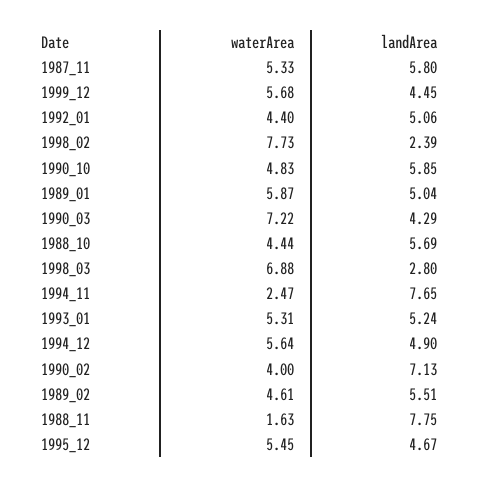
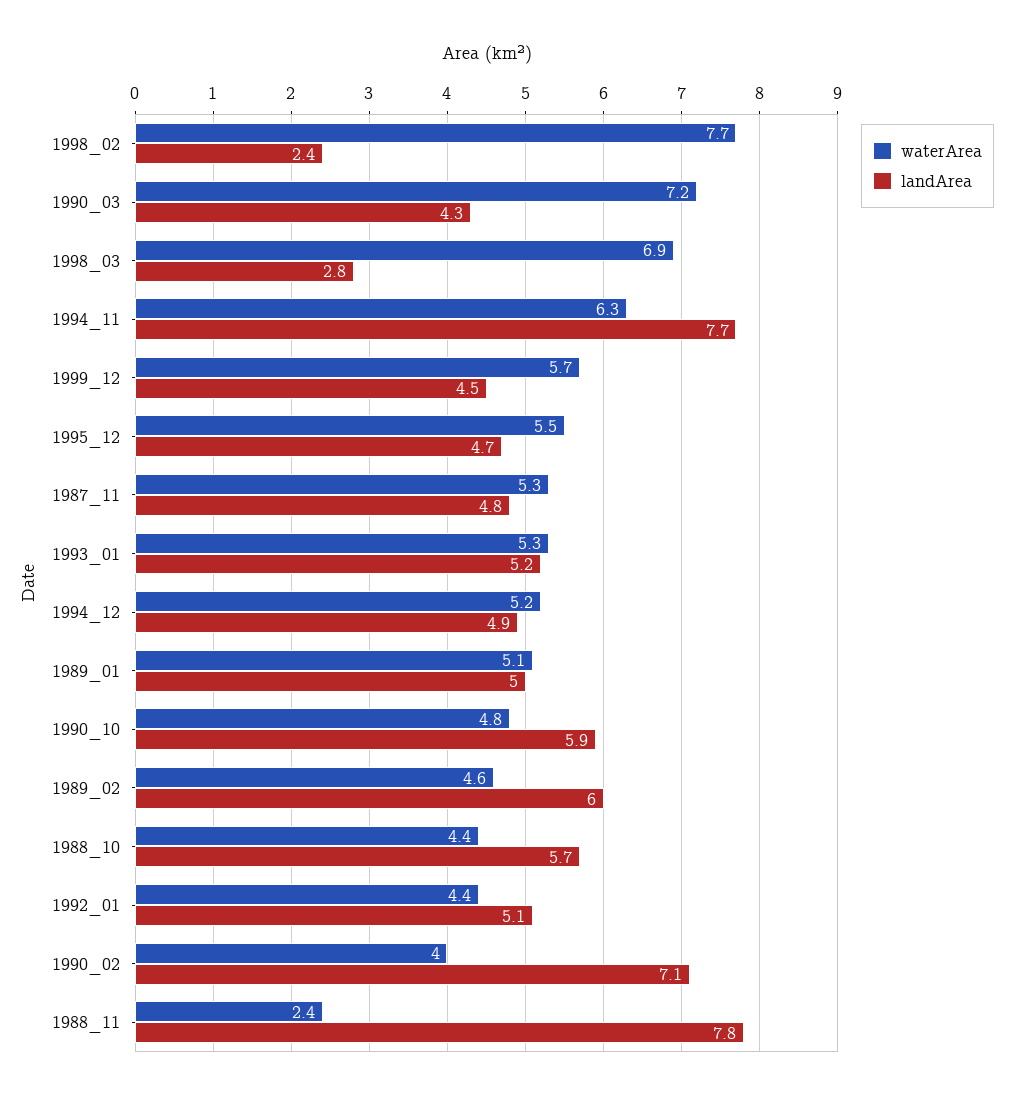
landArea, 1987_11: 5.8 -> 4.8
waterArea, 1989_01: 5.87 -> 5.1
waterArea, 1994_11: 2.47 -> 6.3
waterArea, 1994_12: 5.64 -> 5.2
landArea, 1989_02: 5.51 -> 6
waterArea, 1988_11: 1.63 -> 2.4

